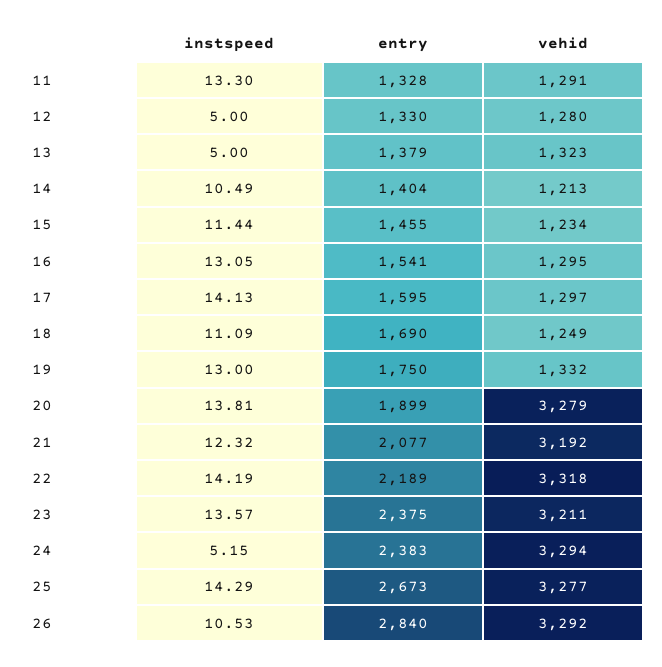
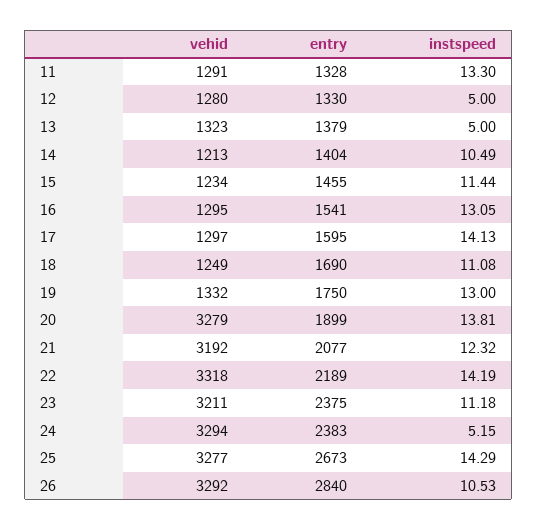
instspeed, 18: 11.09 -> 11.08
instspeed, 23: 13.57 -> 11.18

